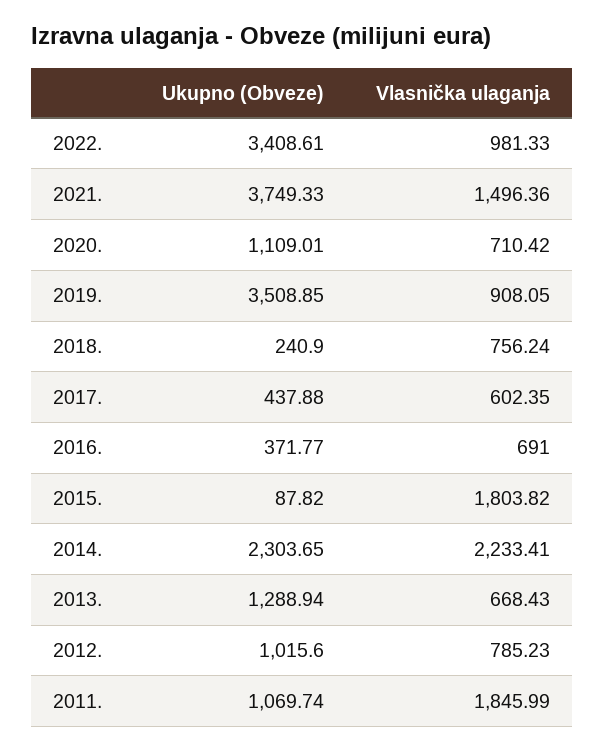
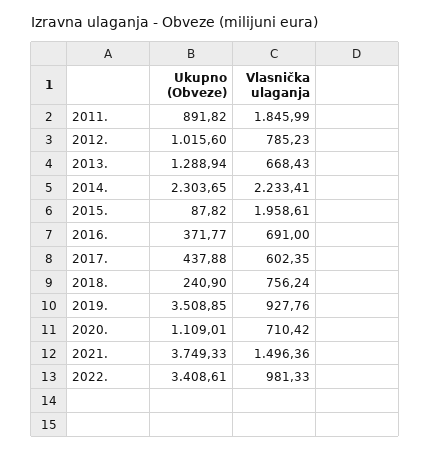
Vlasnička ulaganja, 2019.: 908.05 -> 927.76
Vlasnička ulaganja, 2015.: 1803.82 -> 1958.61
Ukupno (Obveze), 2011.: 1069.74 -> 891.82

